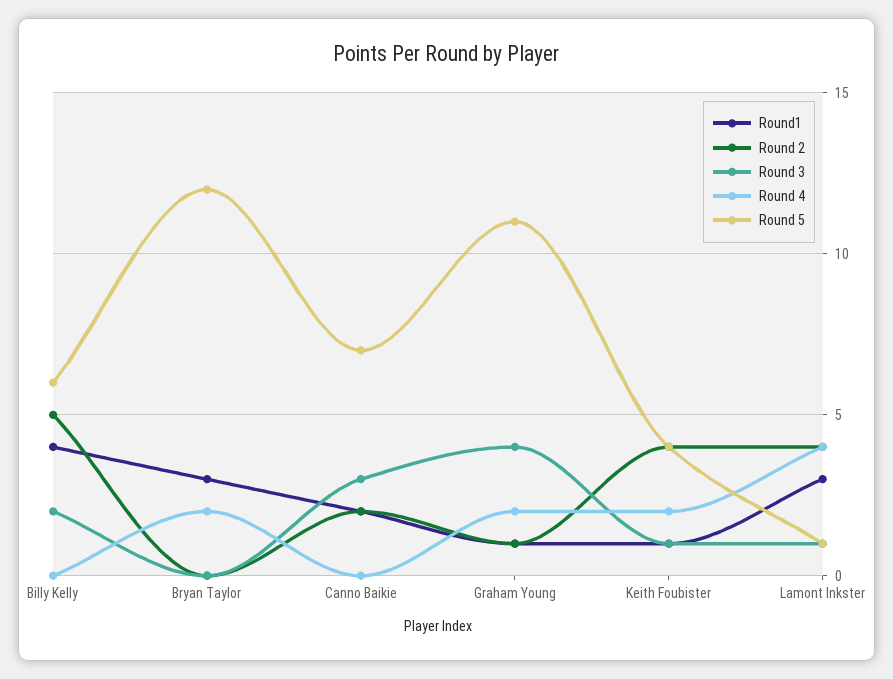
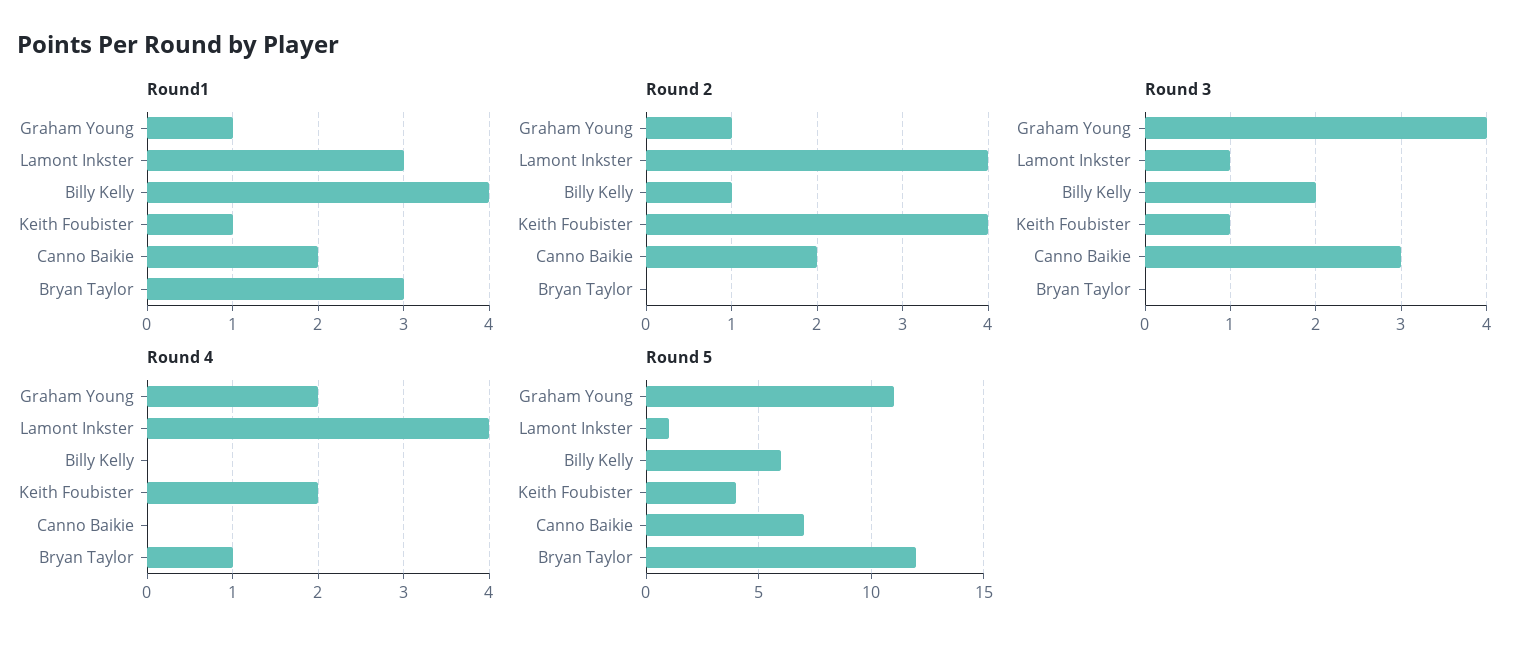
Round 2, Billy Kelly: 5 -> 1
Round 4, Bryan Taylor: 2 -> 1

